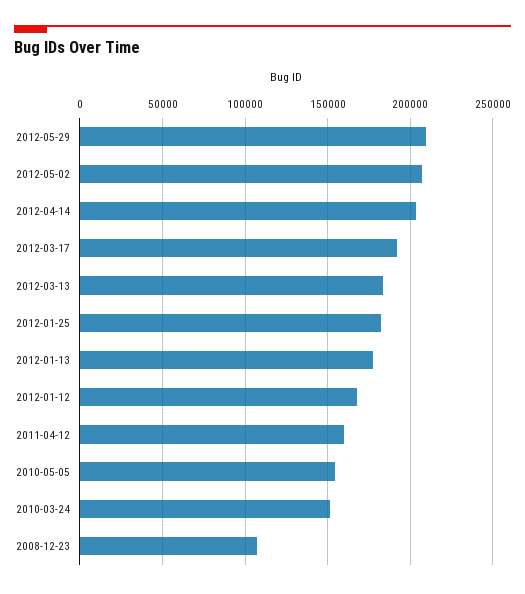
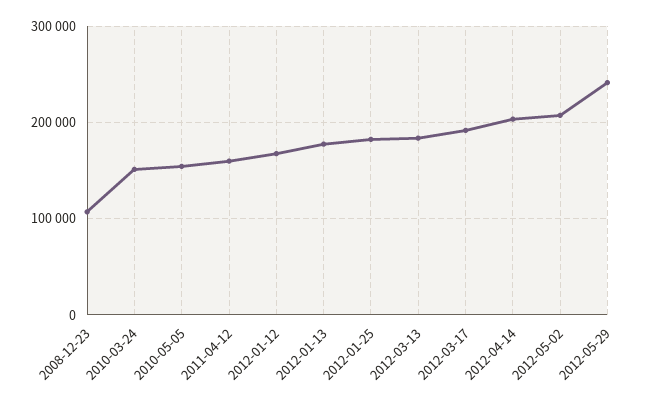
2012-05-29: 210000 -> 240000

